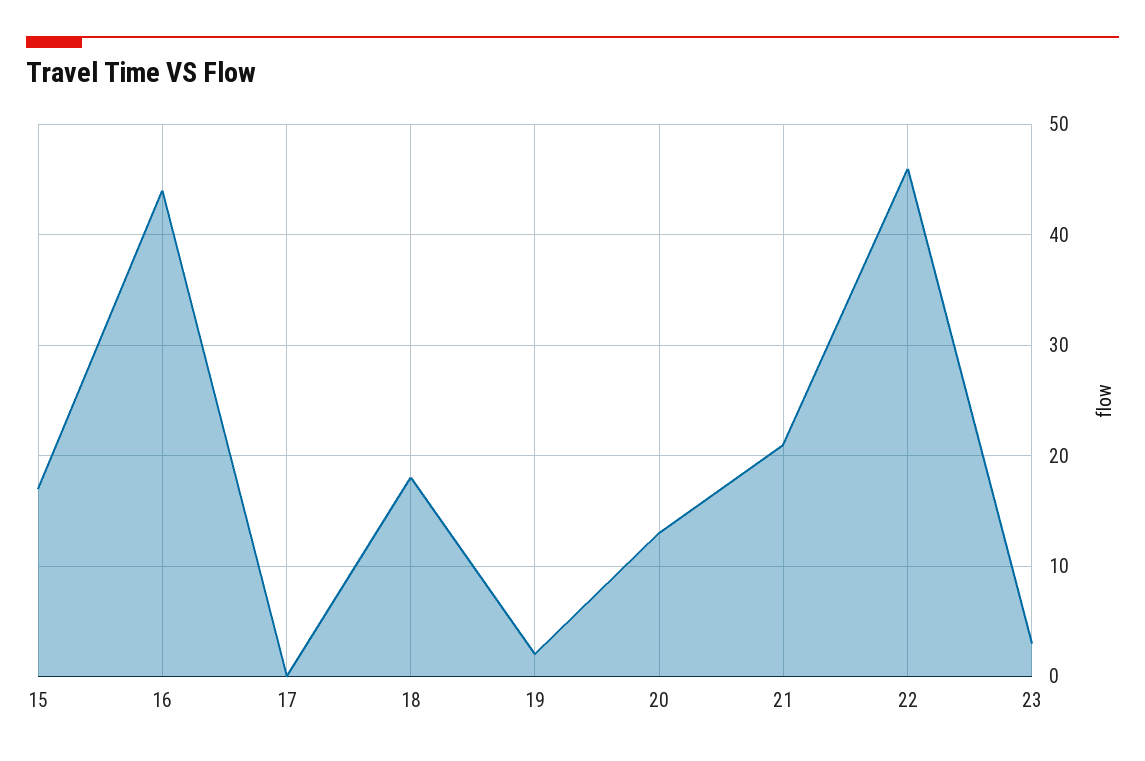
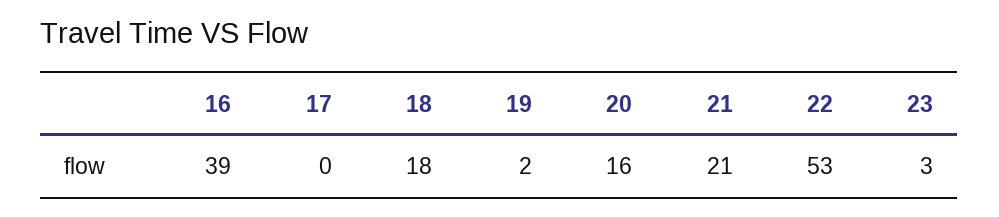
15: 17 -> none
16: 44 -> 39
20: 13 -> 16
22: 46 -> 53

